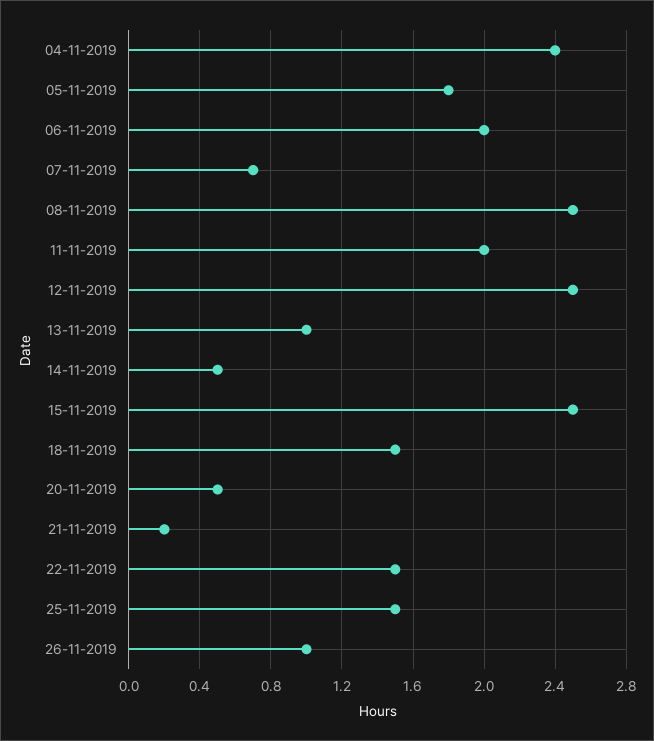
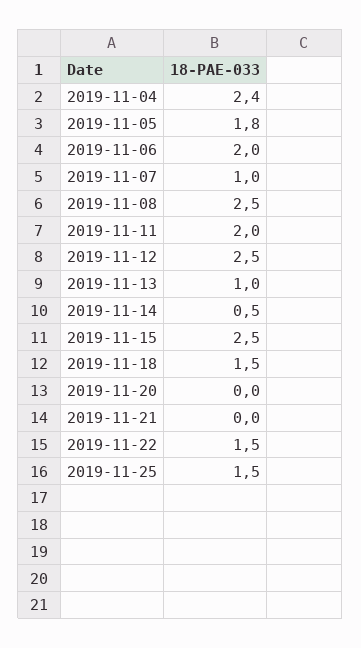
07-11-2019: 0.7 -> 1
20-11-2019: 0.5 -> 0
21-11-2019: 0.2 -> 0
26-11-2019: 1 -> none

